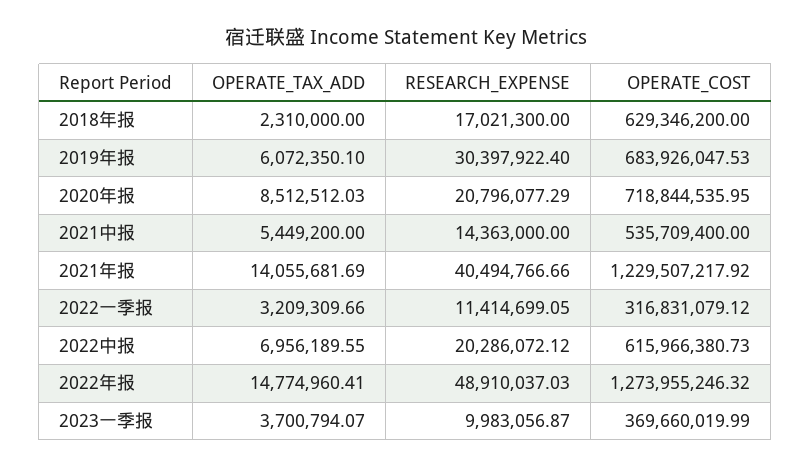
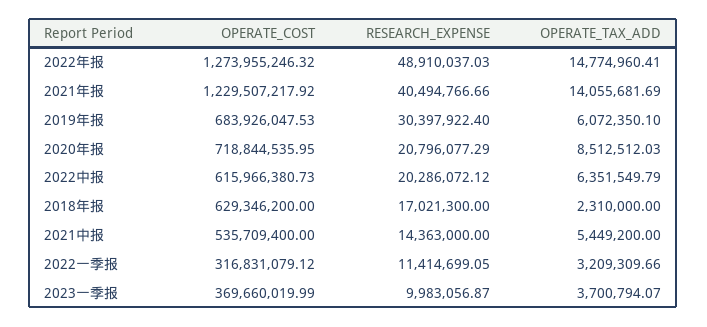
OPERATE_TAX_ADD, 2022中报: 6956189.55 -> 6351549.79

